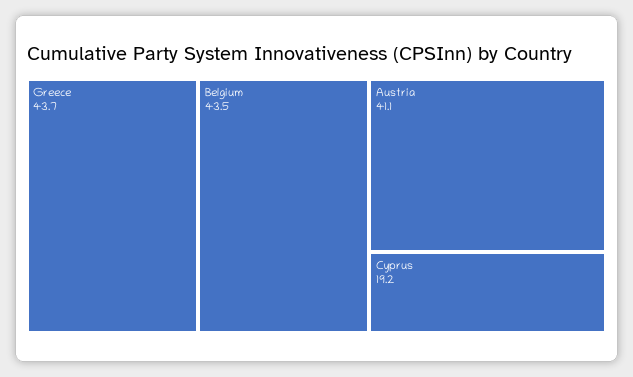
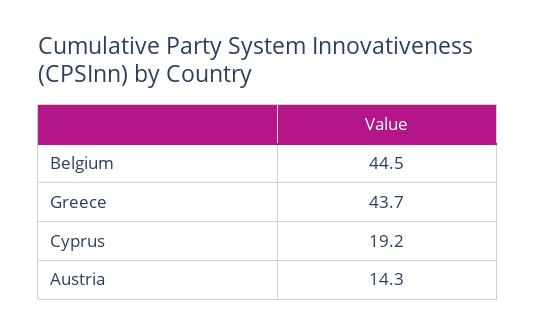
Belgium: 43.5 -> 44.5
Austria: 41.1 -> 14.3

